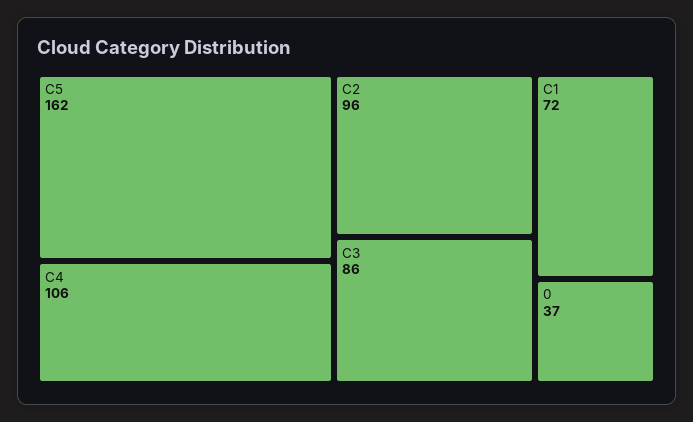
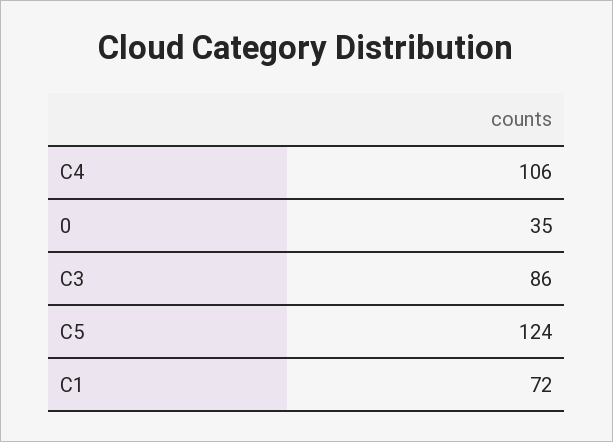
C5: 162 -> 124
C2: 96 -> none
0: 37 -> 35

